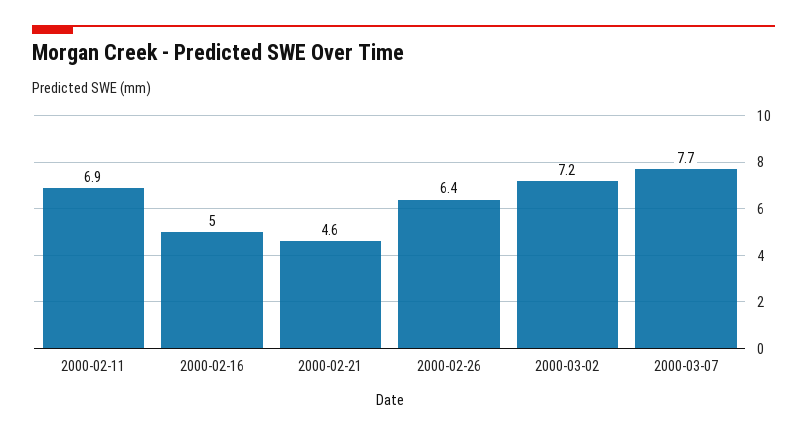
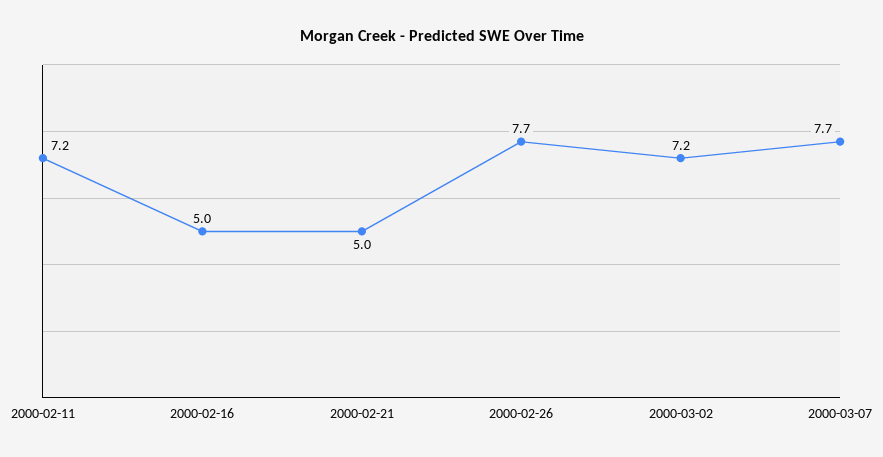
2000-02-11: 6.9 -> 7.2
2000-02-21: 4.6 -> 5
2000-02-26: 6.4 -> 7.7

